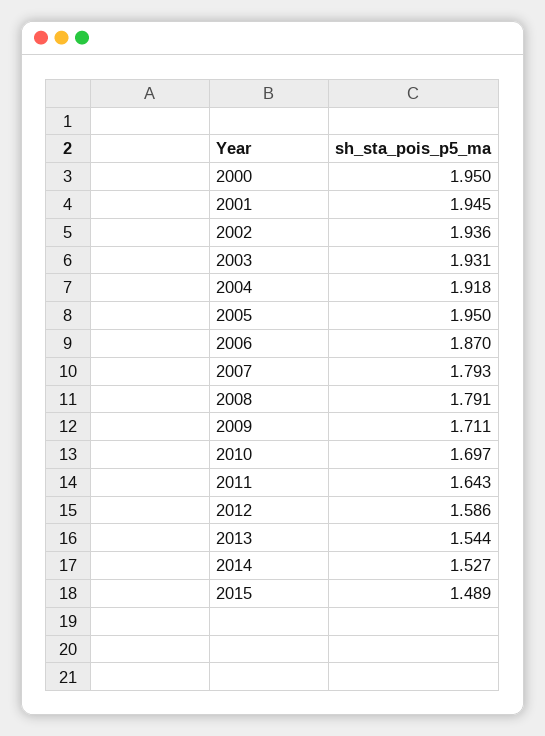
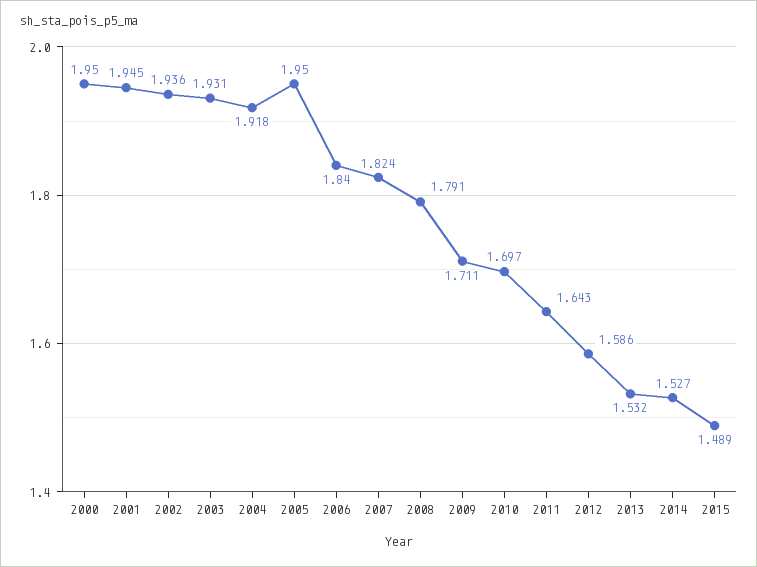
2006: 1.87 -> 1.84
2007: 1.793 -> 1.824
2013: 1.544 -> 1.532

